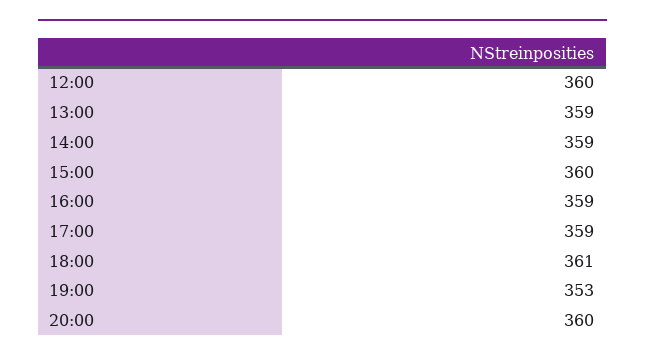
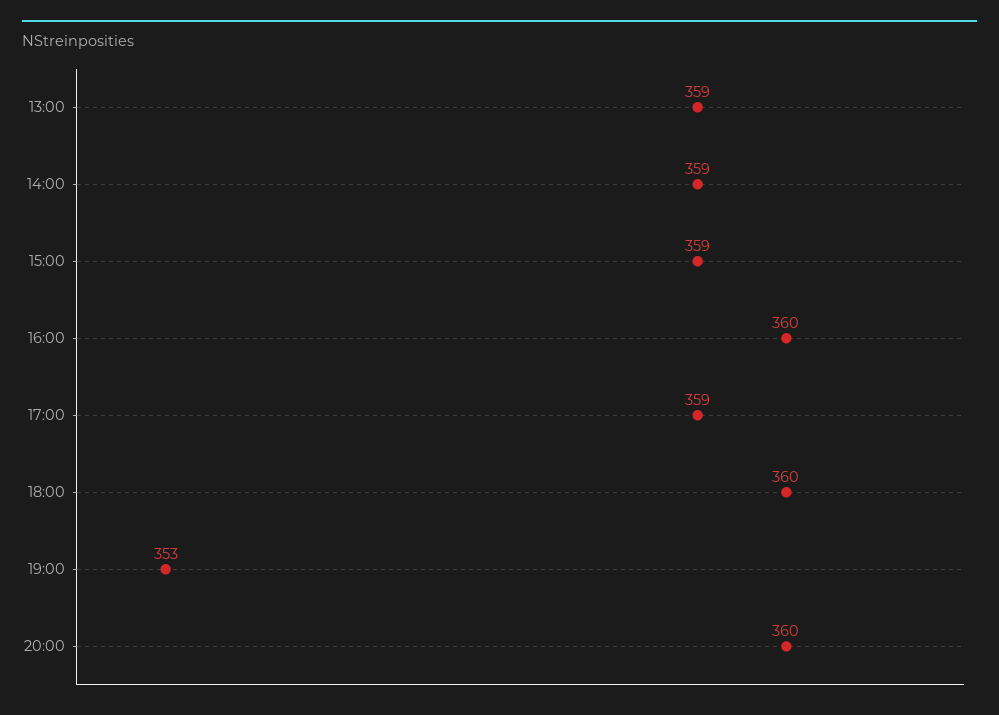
12:00: 360 -> none
15:00: 360 -> 359
16:00: 359 -> 360
18:00: 361 -> 360

